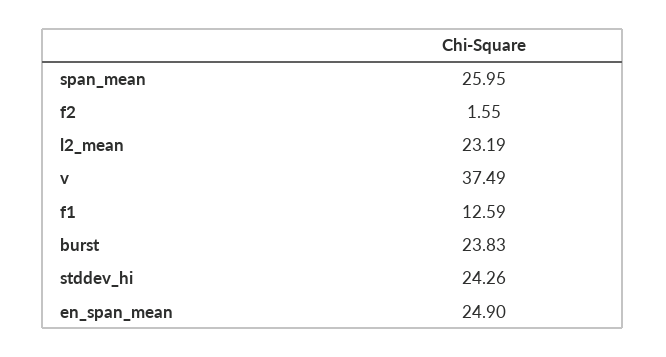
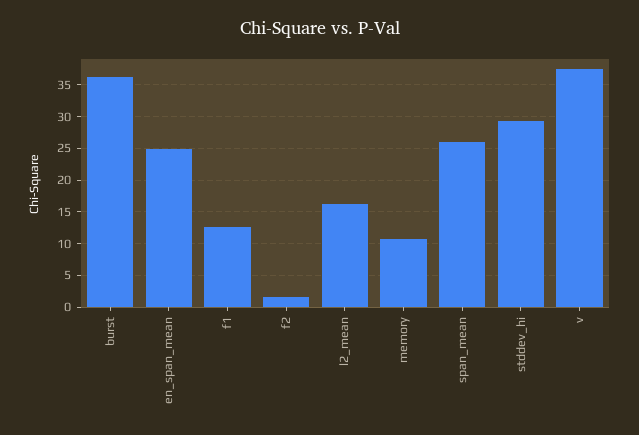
l2_mean: 23.19 -> 16
burst: 23.83 -> 36
stddev_hi: 24.26 -> 29
memory: none -> 11

